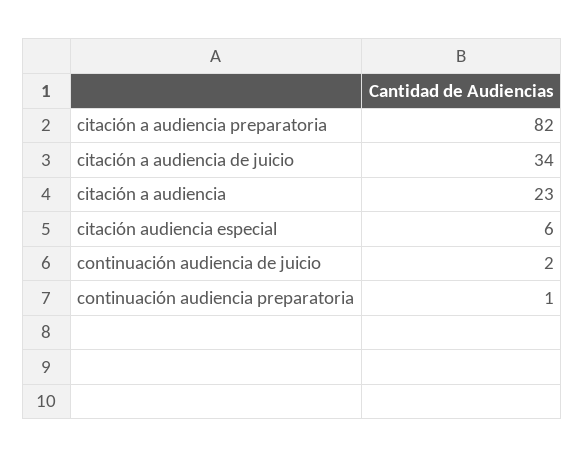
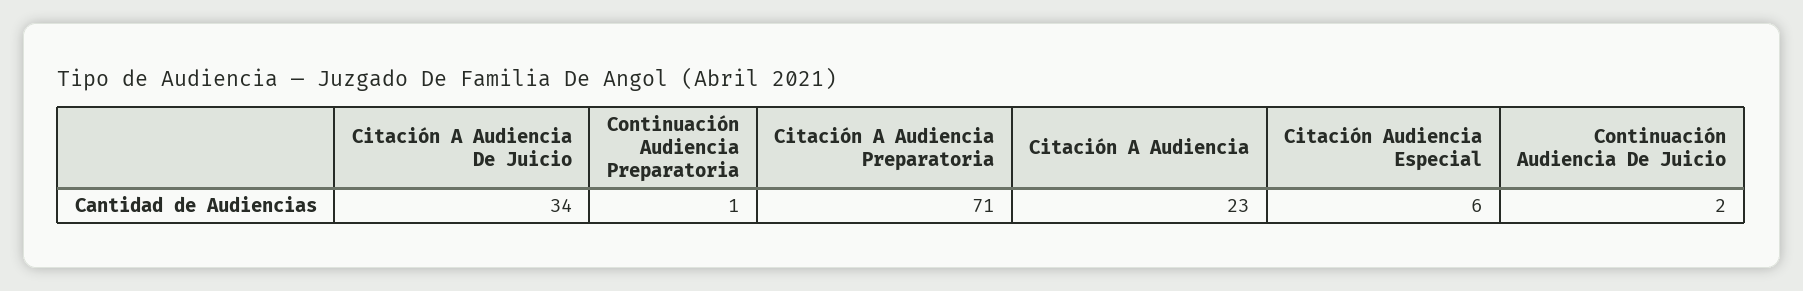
citación a audiencia preparatoria: 82 -> 71

